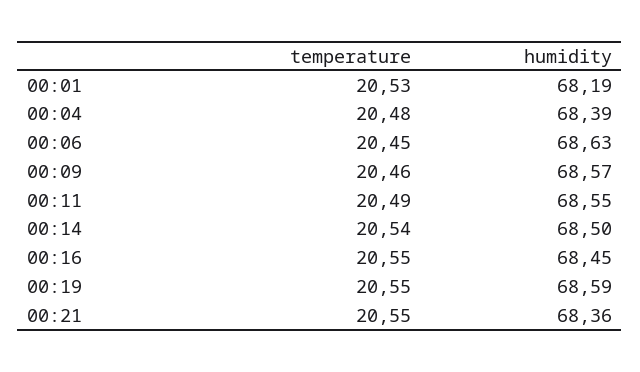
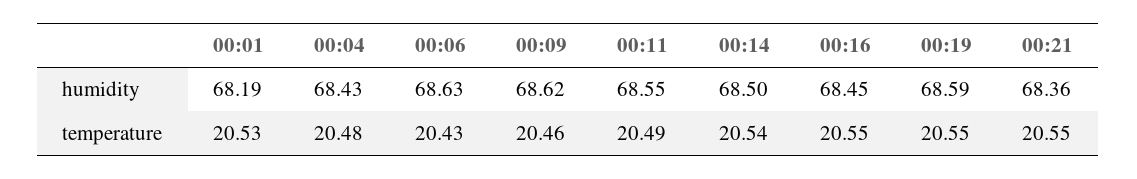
humidity, 00:04: 68.39 -> 68.43
temperature, 00:06: 20.45 -> 20.43
humidity, 00:09: 68.57 -> 68.62

